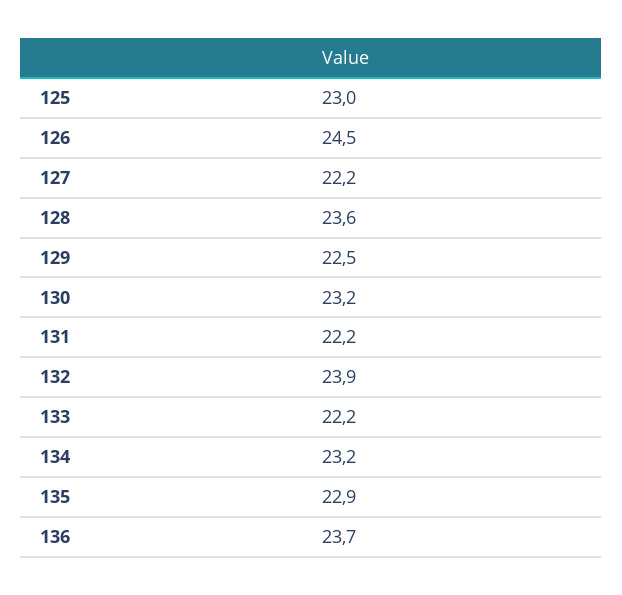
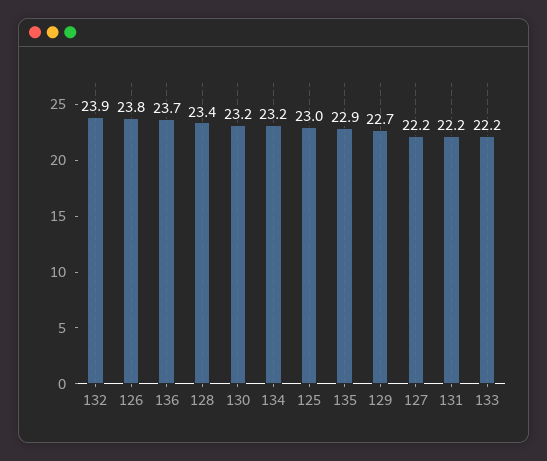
126: 24.5 -> 23.8
128: 23.6 -> 23.4
129: 22.5 -> 22.7

